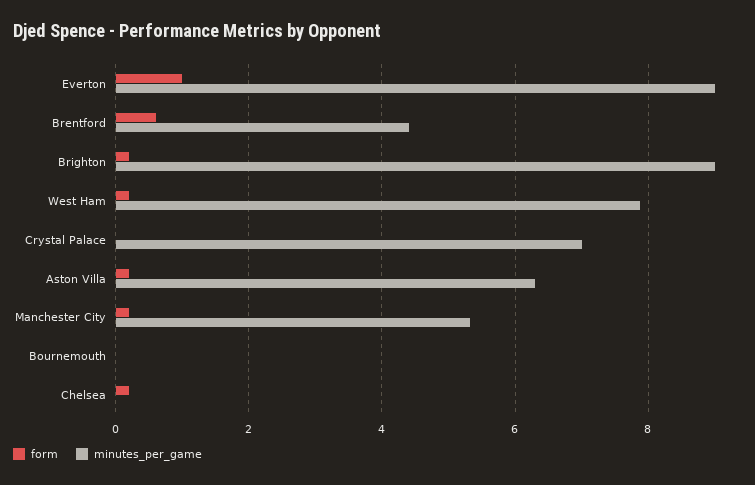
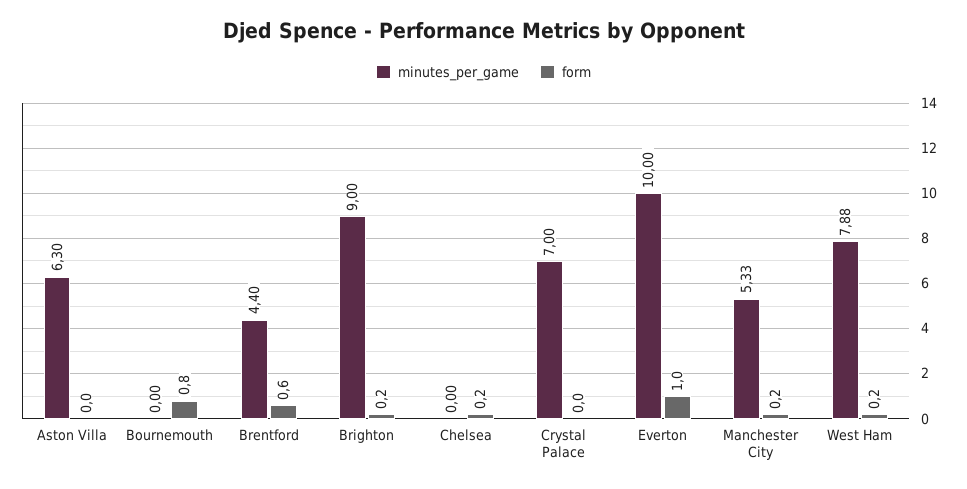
minutes_per_game, Everton: 9 -> 10
form, Aston Villa: 0.2 -> 0
form, Bournemouth: 0 -> 0.8

